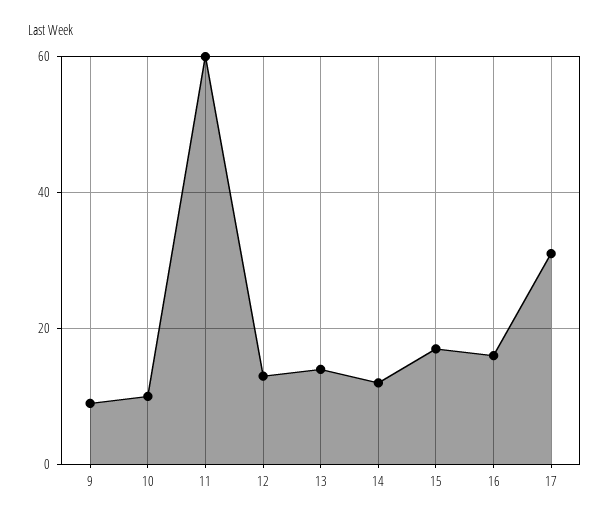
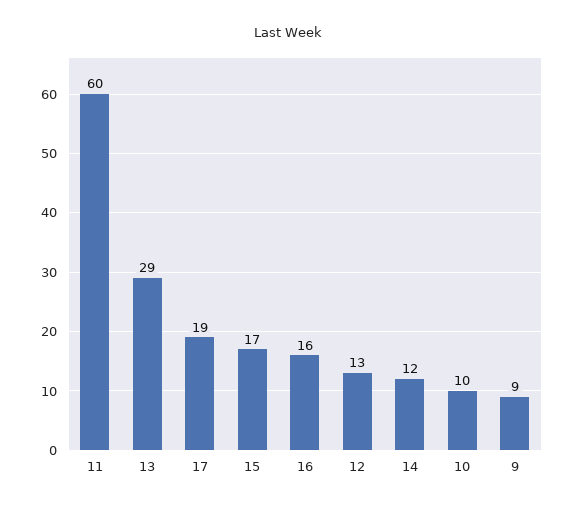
13: 15 -> 29
17: 30 -> 19

